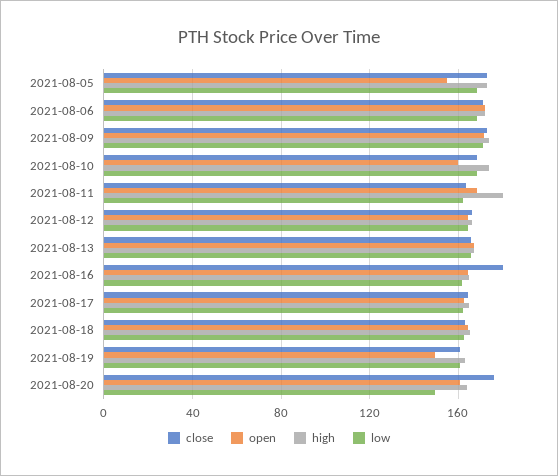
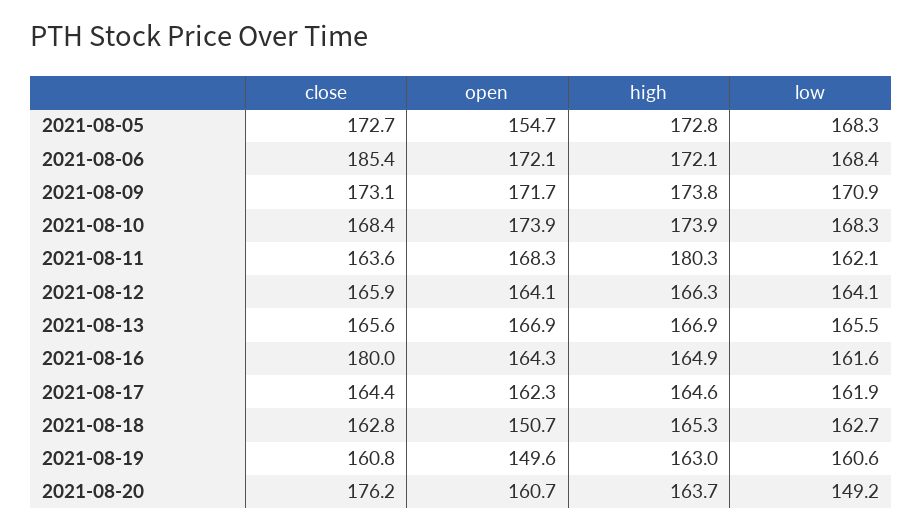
close, 2021-08-06: 170 -> 185.4
open, 2021-08-10: 160 -> 173.9
open, 2021-08-18: 165 -> 150.7

